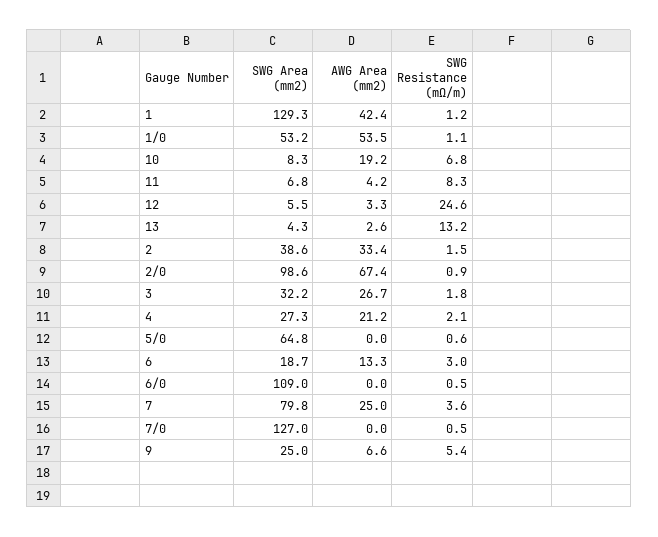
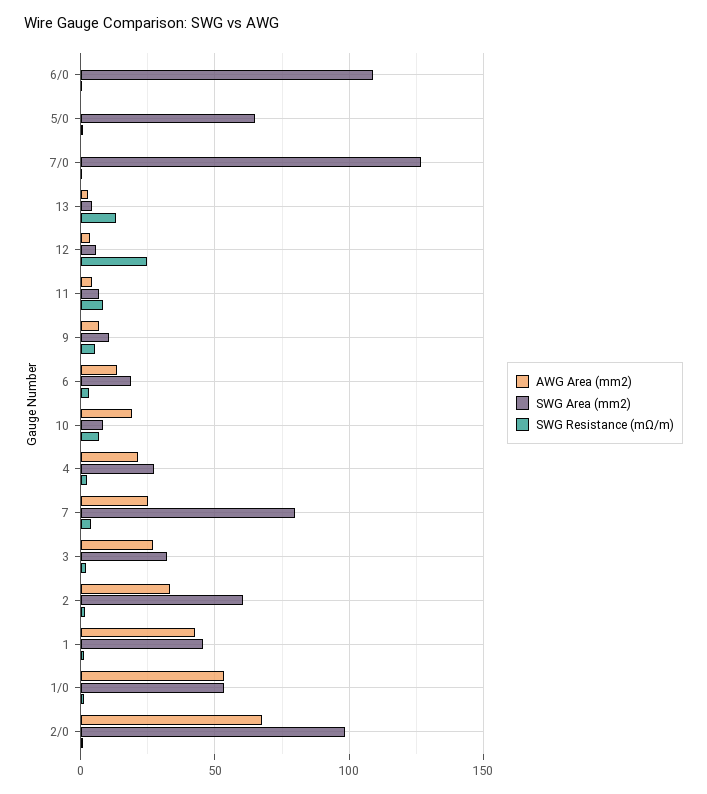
SWG Area (mm2), 1: 129.3 -> 45
SWG Area (mm2), 2: 38.6 -> 60
SWG Area (mm2), 9: 25 -> 10

